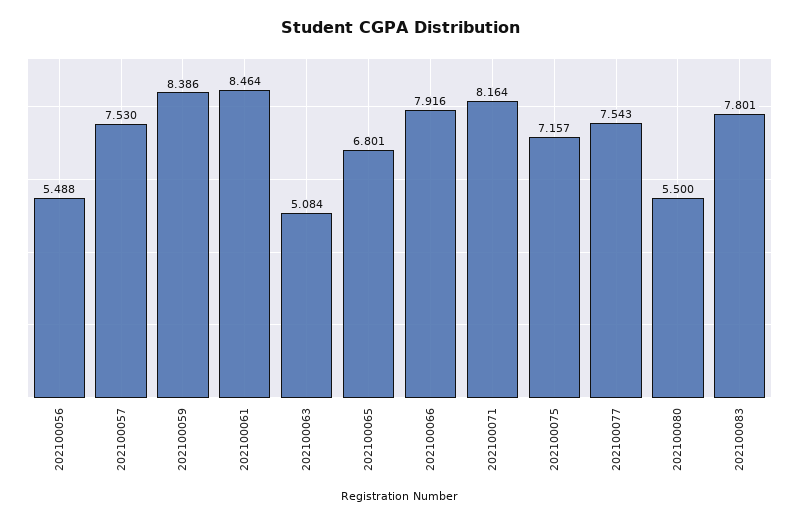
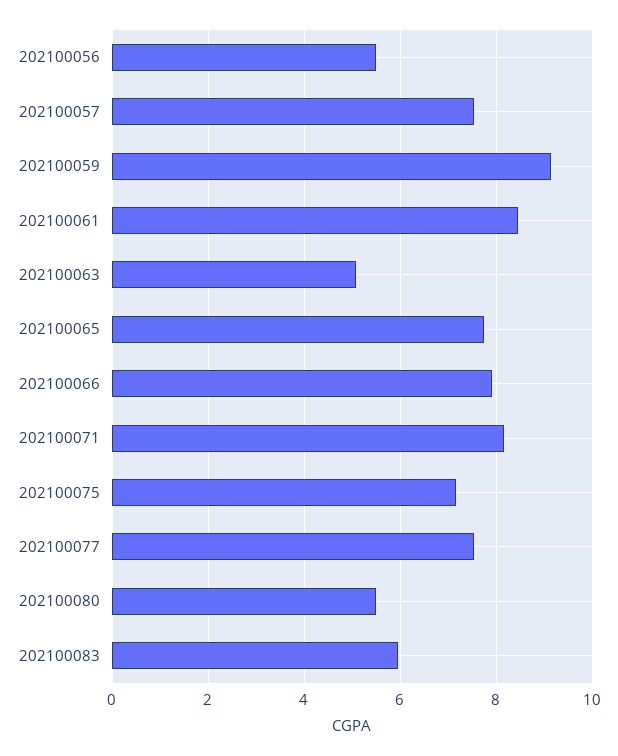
202100059: 8.386 -> 9.2
202100065: 6.801 -> 7.8
202100083: 7.801 -> 6

